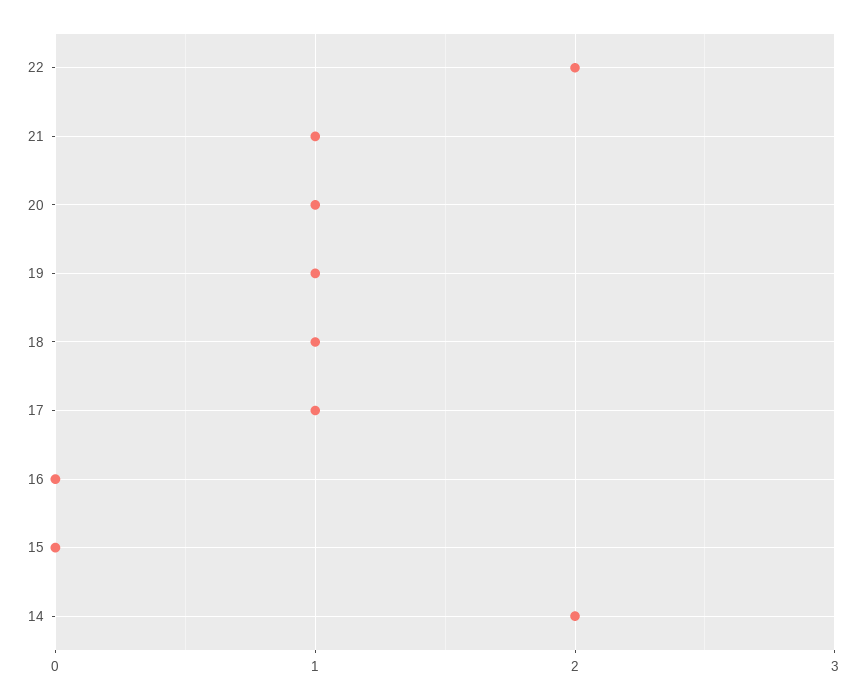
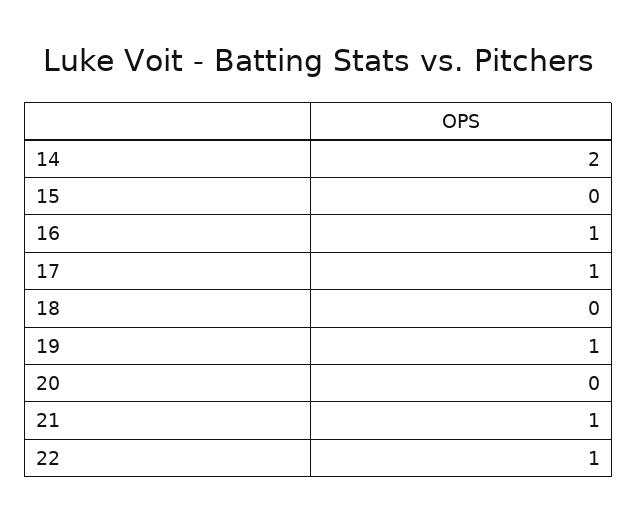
22: 2 -> 1
20: 1 -> 0
18: 1 -> 0
16: 0 -> 1

